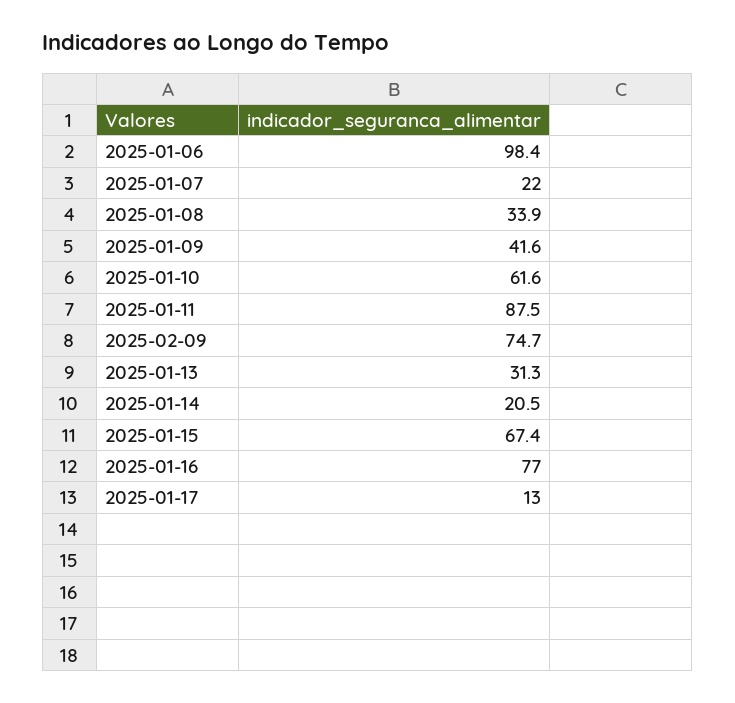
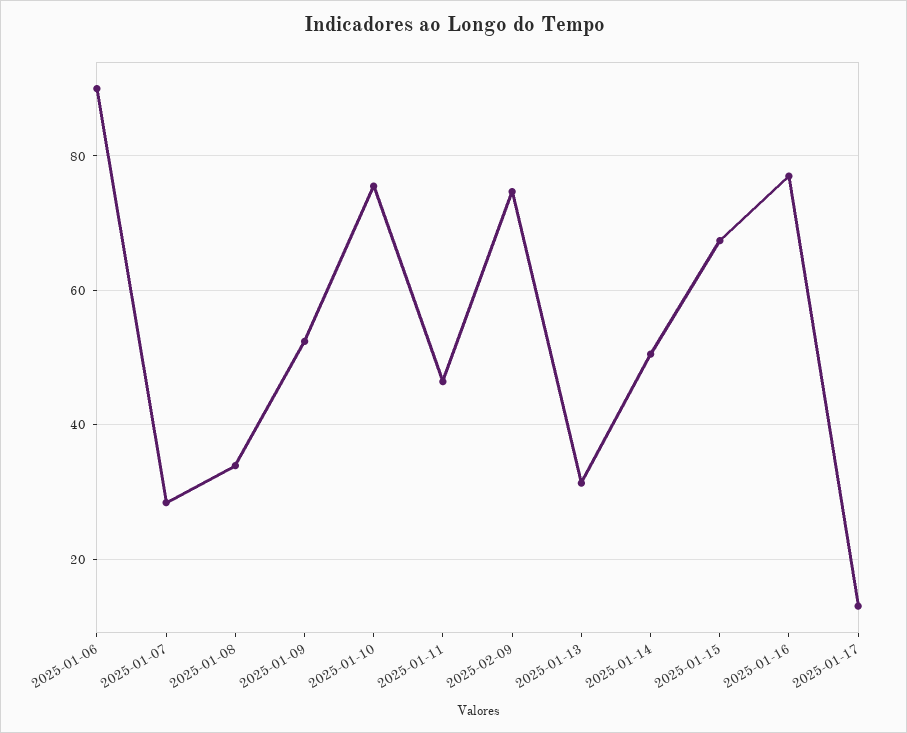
2025-01-06: 98.4 -> 90
2025-01-07: 22 -> 28
2025-01-09: 41.6 -> 52
2025-01-10: 61.6 -> 76
2025-01-11: 87.5 -> 46
2025-01-14: 20.5 -> 50

